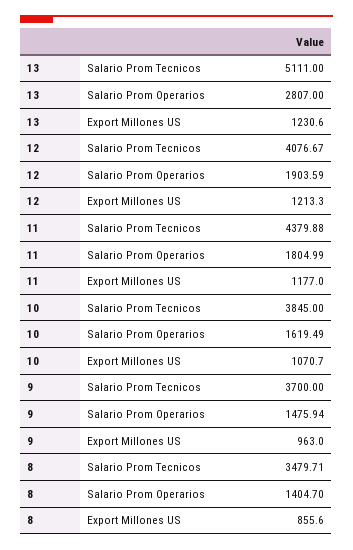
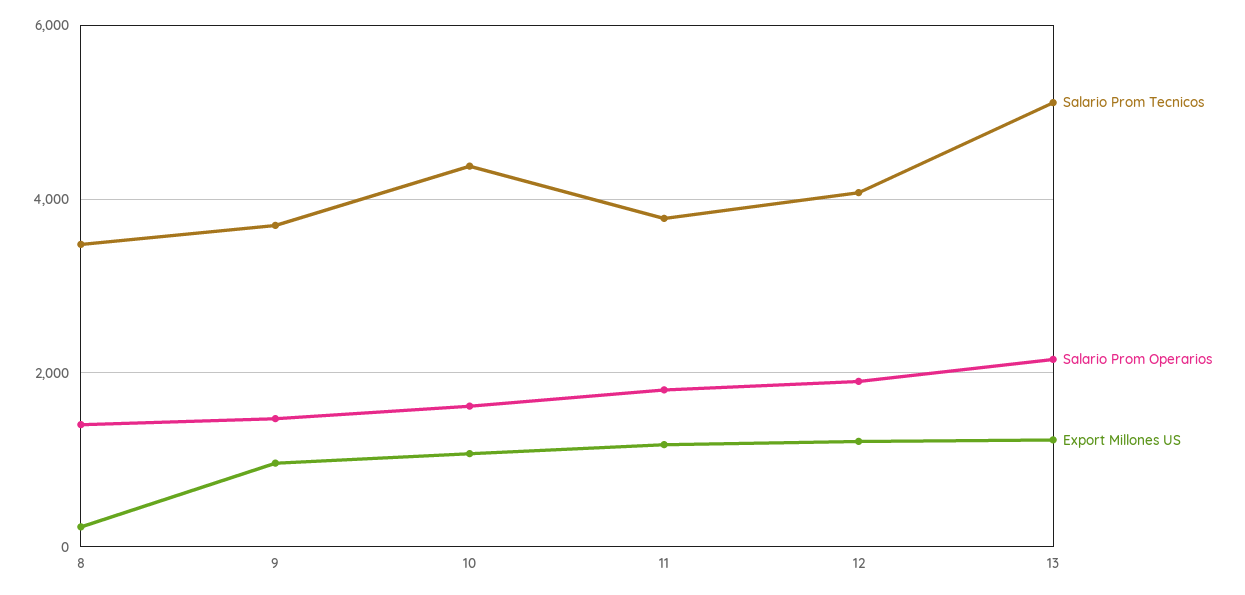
Salario Prom Operarios, 13: 2807 -> 2200
Salario Prom Tecnicos, 11: 4379.88 -> 3800
Salario Prom Tecnicos, 10: 3845 -> 4400
Export Millones US, 8: 855.6 -> 200

